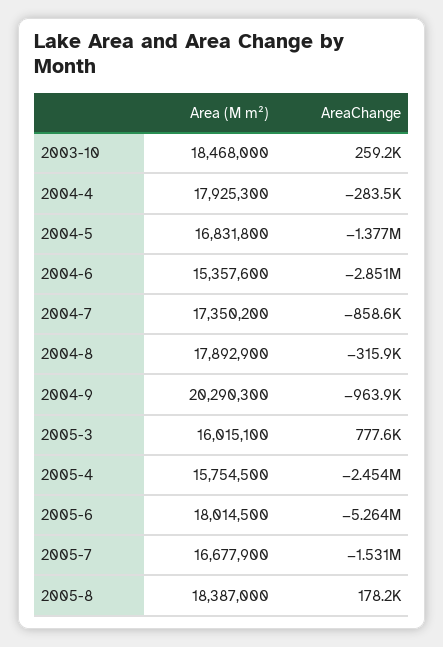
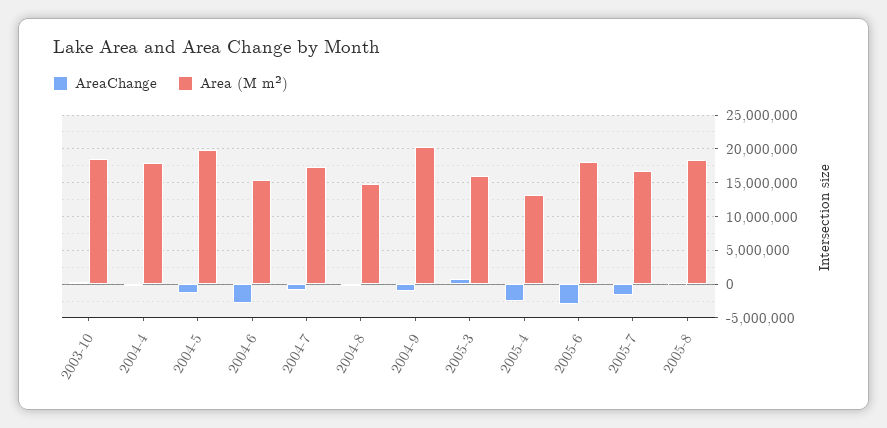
Area (M m²), 2004-5: 16831800 -> 20000000
Area (M m²), 2004-8: 17892900 -> 15000000
Area (M m²), 2005-4: 15754500 -> 13000000
AreaChange, 2005-6: -5264000 -> -3000000

